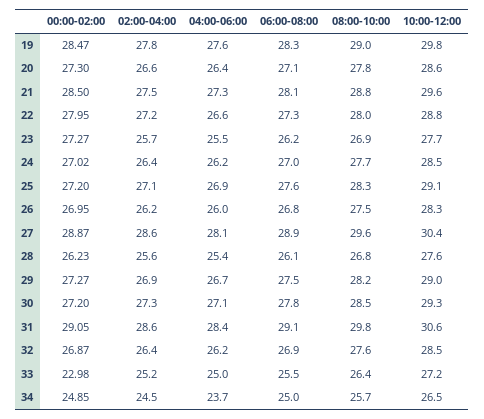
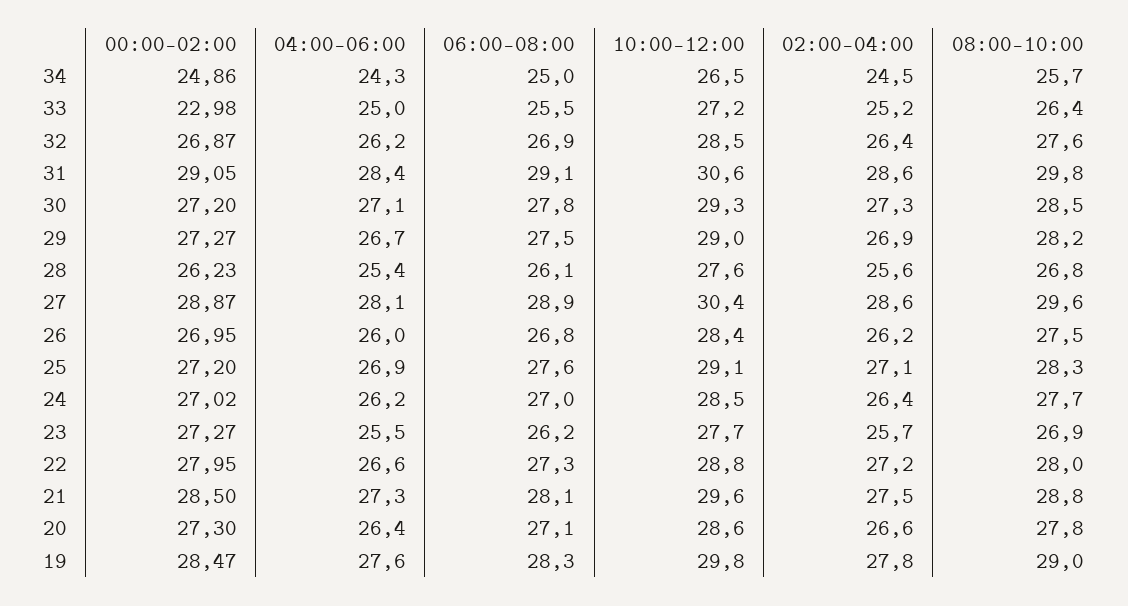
10:00-12:00, 26: 28.3 -> 28.4
00:00-02:00, 34: 24.85 -> 24.86
04:00-06:00, 34: 23.7 -> 24.3

